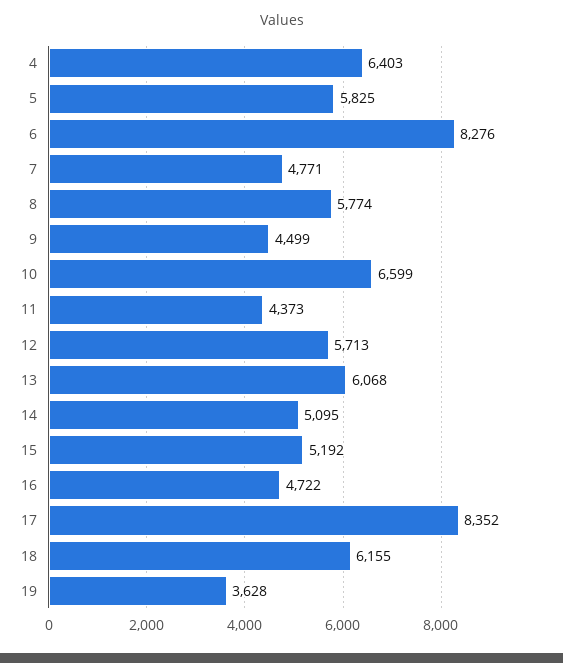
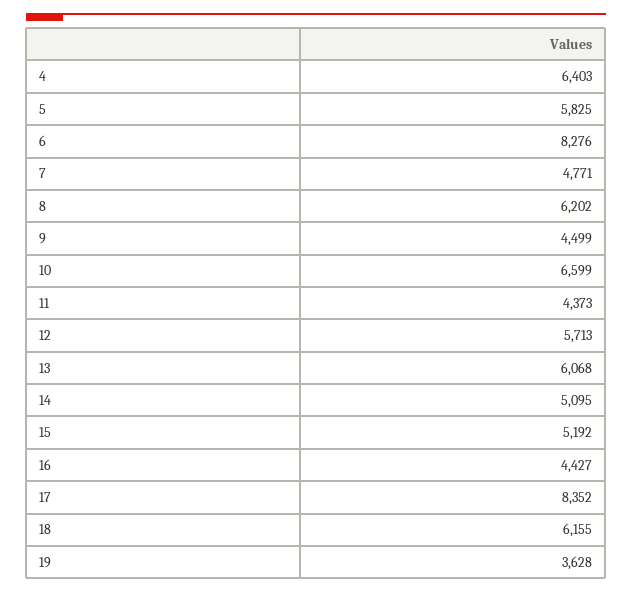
8: 5774 -> 6202
16: 4722 -> 4427

